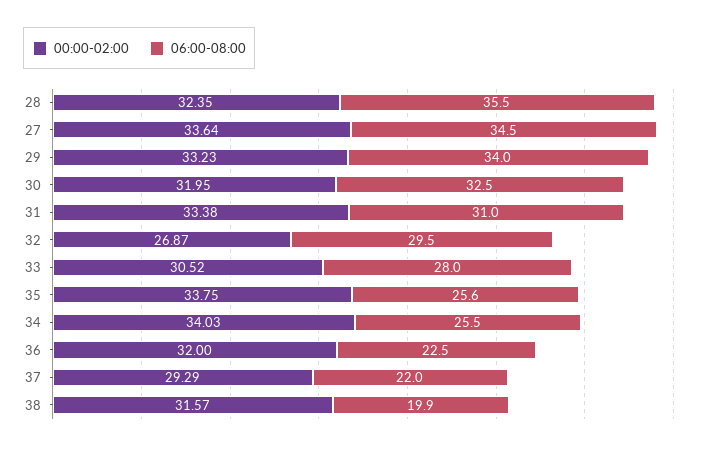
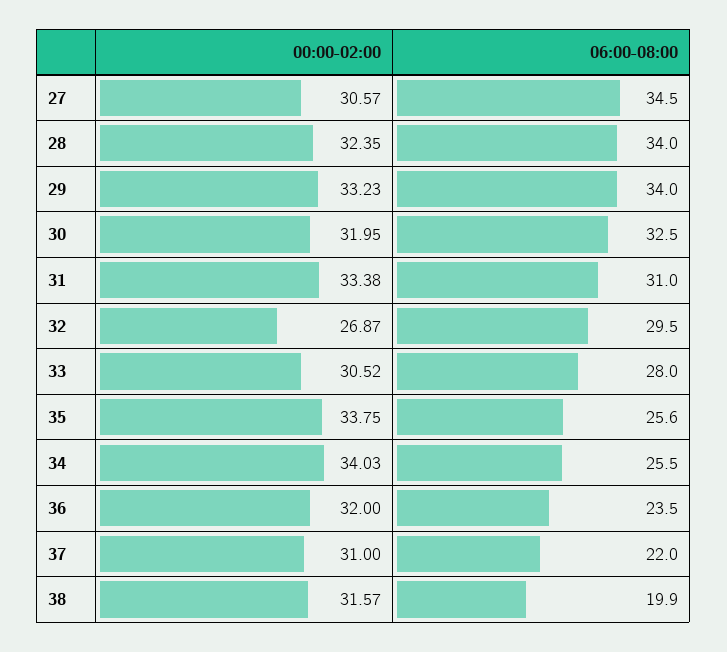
06:00-08:00, 28: 35.5 -> 34
00:00-02:00, 27: 33.64 -> 30.57
06:00-08:00, 36: 22.5 -> 23.5
00:00-02:00, 37: 29.29 -> 31

